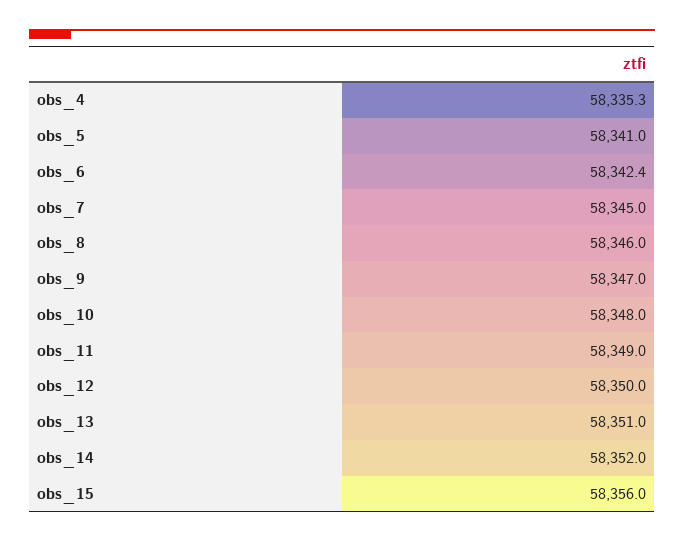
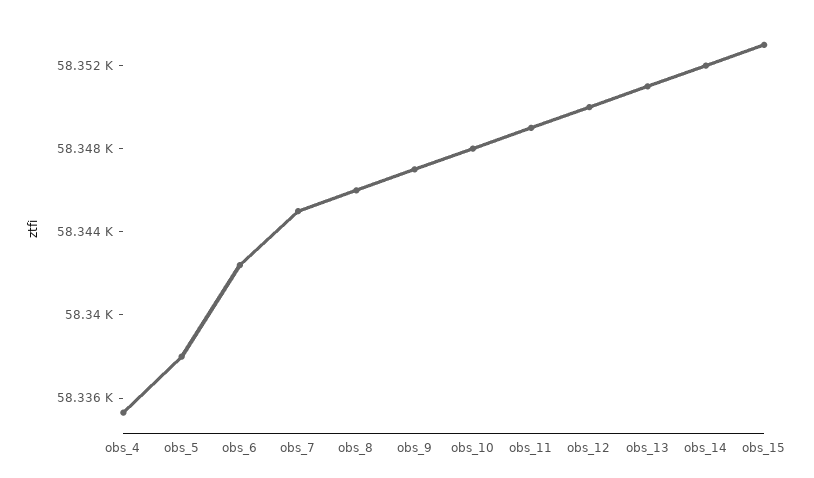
obs_5: 58341 -> 58338
obs_15: 58356 -> 58353

